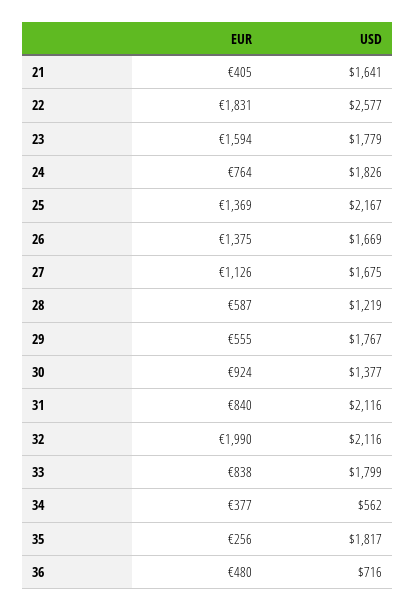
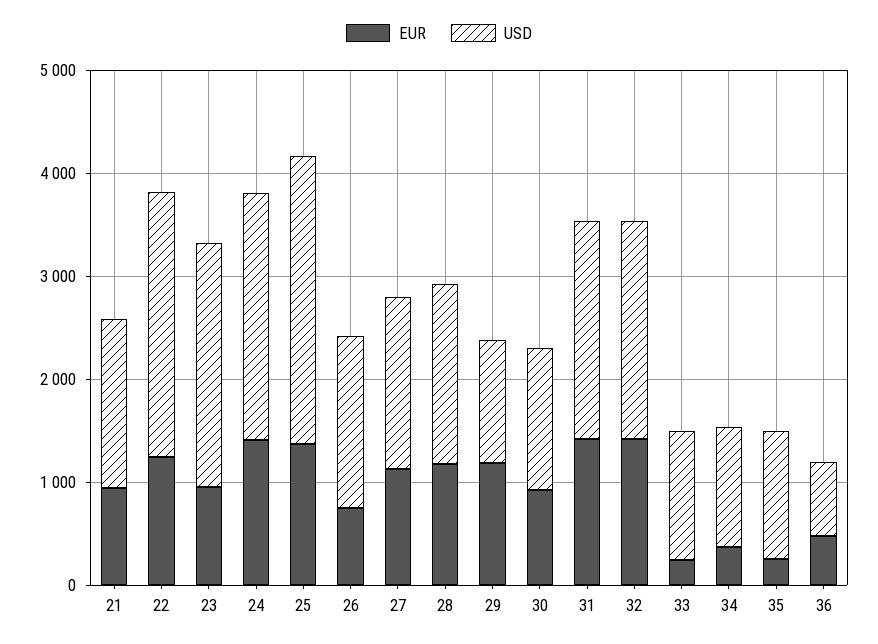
EUR, 21: 405 -> 1000
EUR, 22: 1831 -> 1200
EUR, 23: 1594 -> 1000
USD, 23: 1779 -> 2400
EUR, 24: 764 -> 1400
USD, 24: 1826 -> 2400
USD, 25: 2167 -> 2800
EUR, 26: 1375 -> 800
EUR, 28: 587 -> 1200
USD, 28: 1219 -> 1800
EUR, 29: 555 -> 1200
USD, 29: 1767 -> 1200
EUR, 31: 840 -> 1400
EUR, 32: 1990 -> 1400
EUR, 33: 838 -> 200
USD, 33: 1799 -> 1200
USD, 34: 562 -> 1200
USD, 35: 1817 -> 1200

